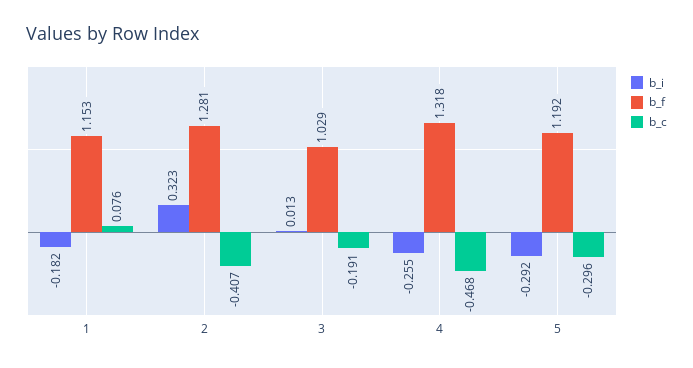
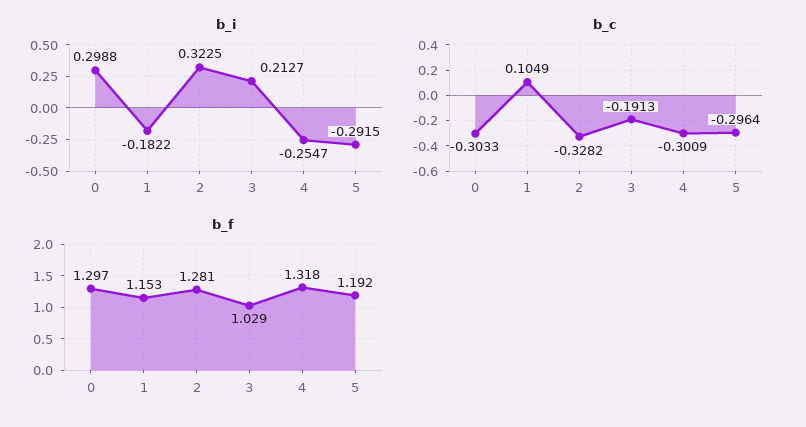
b_c, 1: 0.076 -> 0.1049
b_c, 2: -0.407 -> -0.3282
b_i, 3: 0.013 -> 0.2127
b_c, 4: -0.468 -> -0.3009
b_i, 0: none -> 0.2988
b_c, 0: none -> -0.3033
b_f, 0: none -> 1.297

